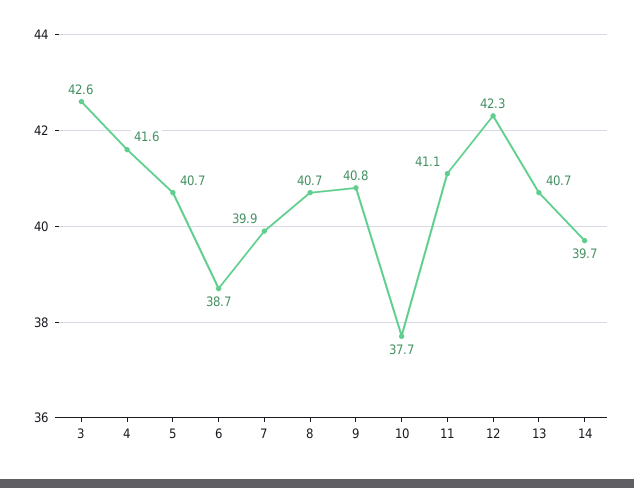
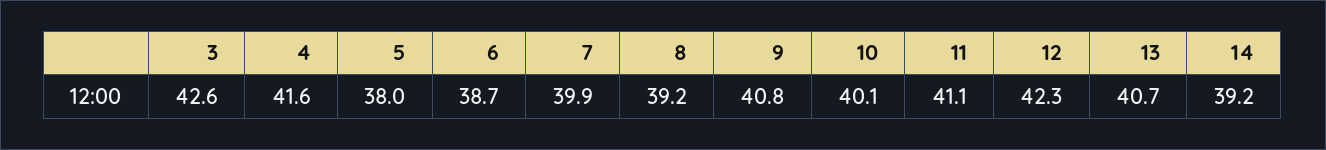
5: 40.7 -> 38
8: 40.7 -> 39.2
10: 37.7 -> 40.1
14: 39.7 -> 39.2

